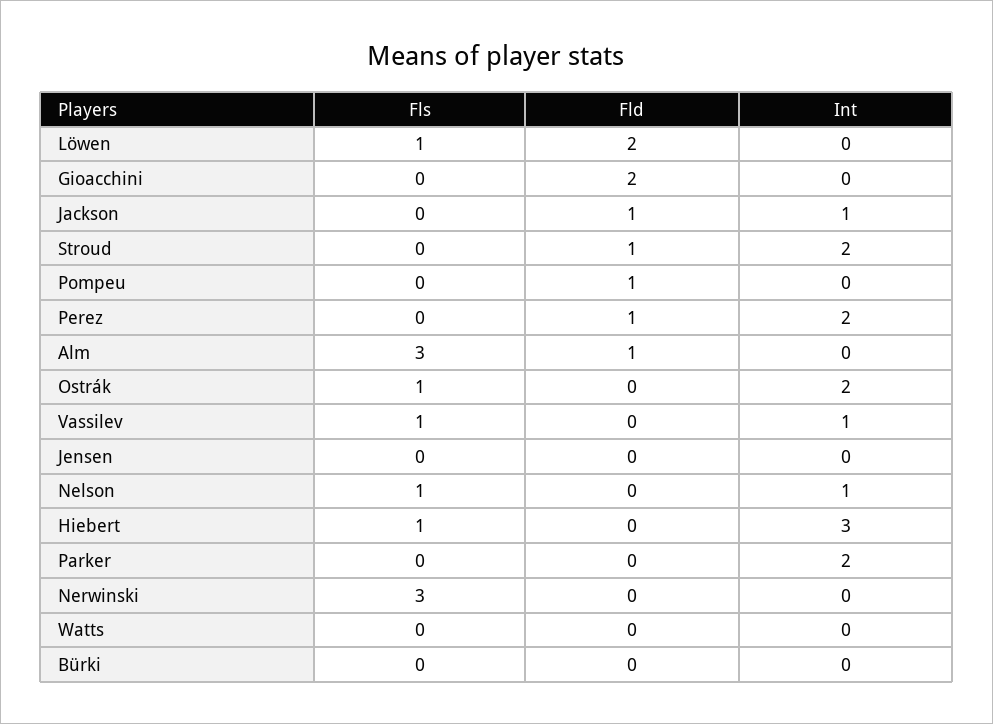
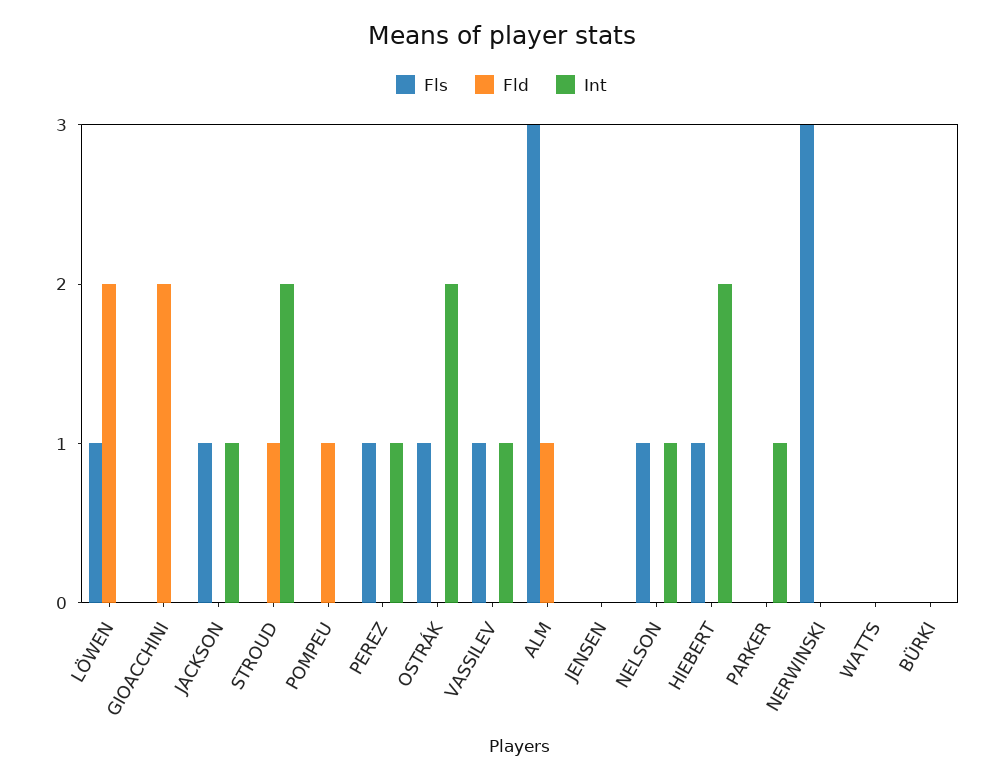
Fls, Jackson: 0 -> 1
Fld, Jackson: 1 -> 0
Fls, Perez: 0 -> 1
Fld, Perez: 1 -> 0
Int, Perez: 2 -> 1
Int, Hiebert: 3 -> 2
Int, Parker: 2 -> 1

